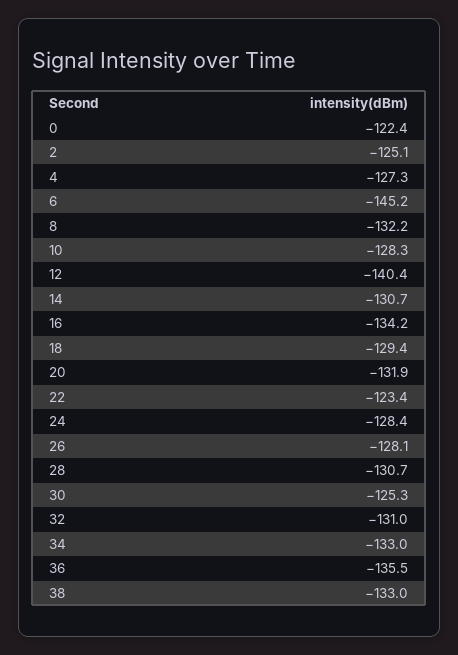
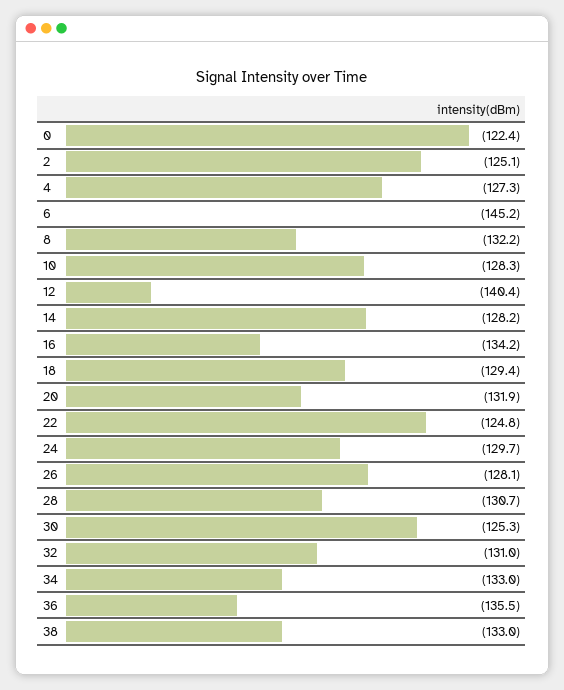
14: -130.7 -> -128.2
22: -123.4 -> -124.8
24: -128.4 -> -129.7

